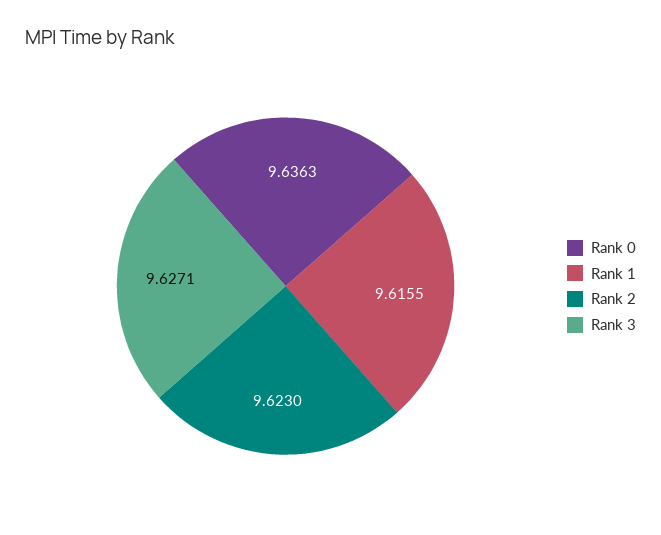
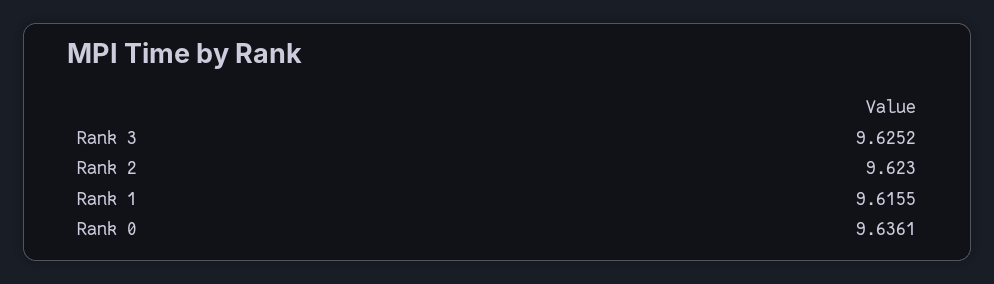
Rank 0: 9.6363 -> 9.6361
Rank 3: 9.6271 -> 9.6252

